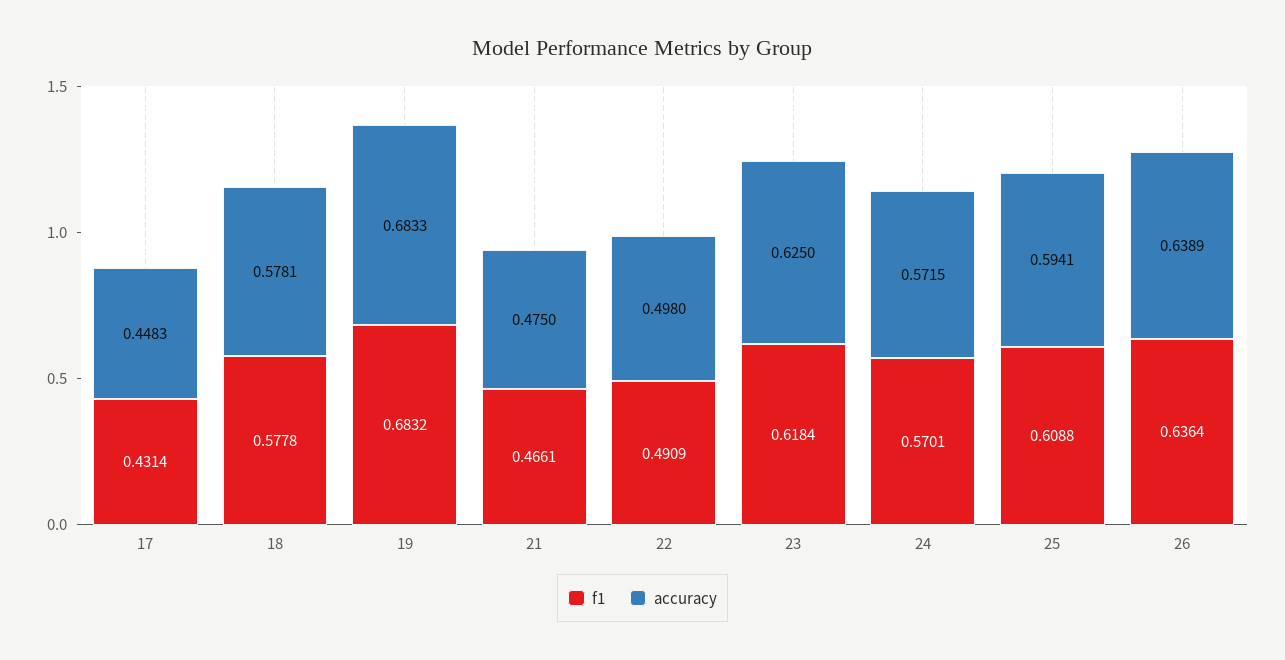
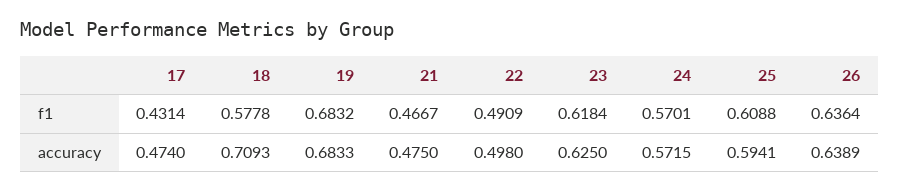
accuracy, 17: 0.4483 -> 0.474
accuracy, 18: 0.5781 -> 0.7093
f1, 21: 0.4661 -> 0.4667

